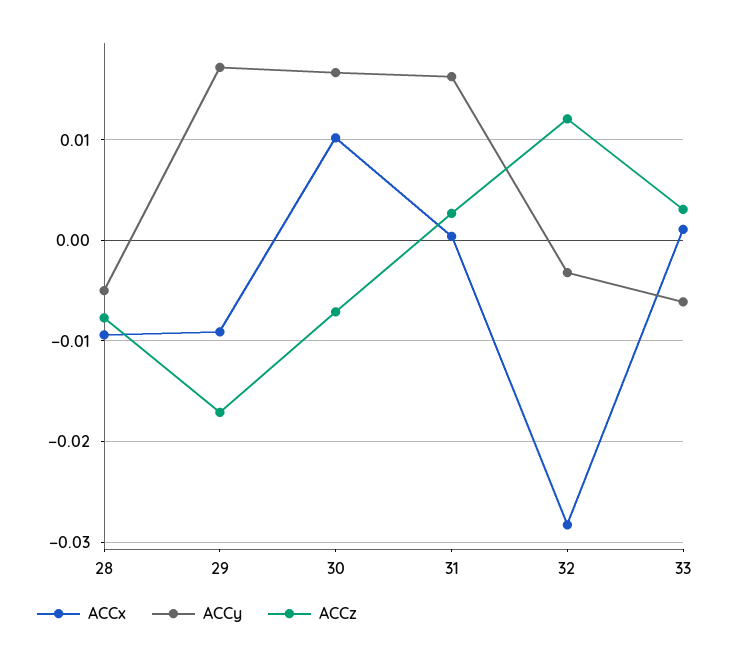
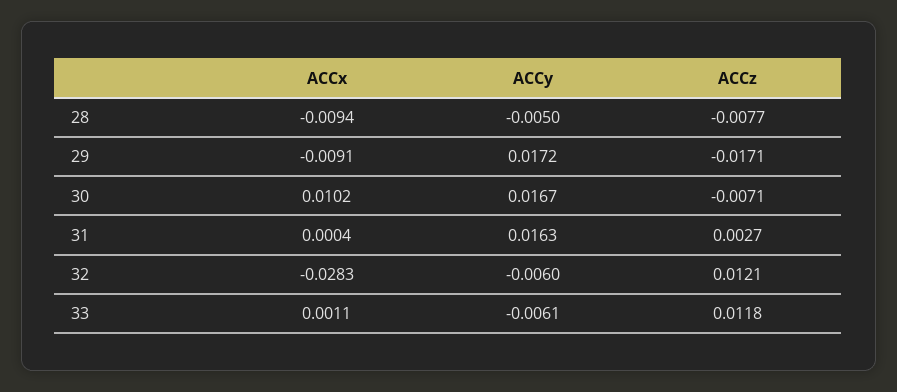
ACCy, 32: -0.003 -> -0.006
ACCz, 33: 0.003 -> 0.0118

